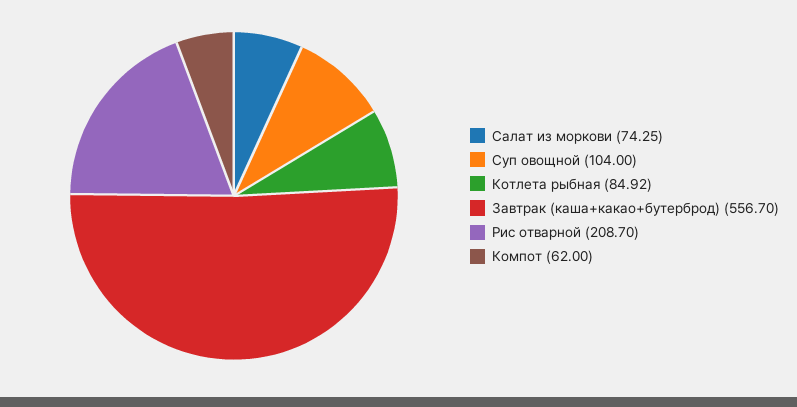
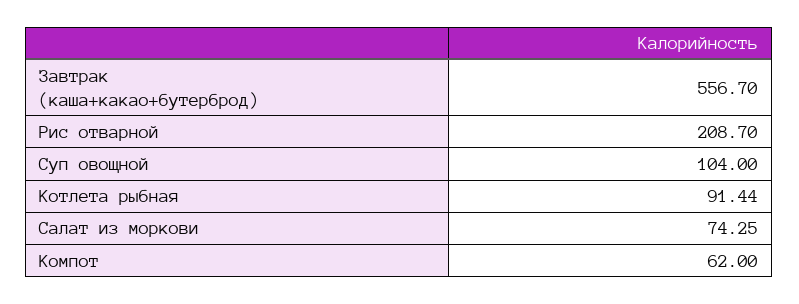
Котлета рыбная: 84.92 -> 91.44

